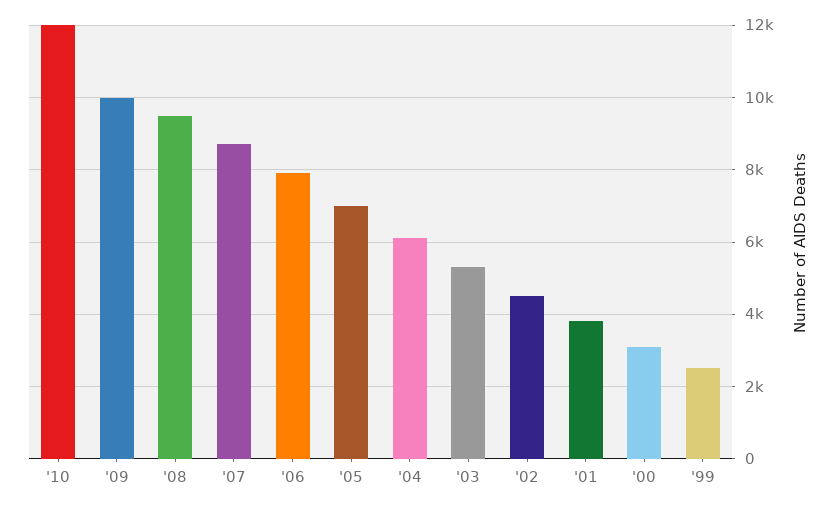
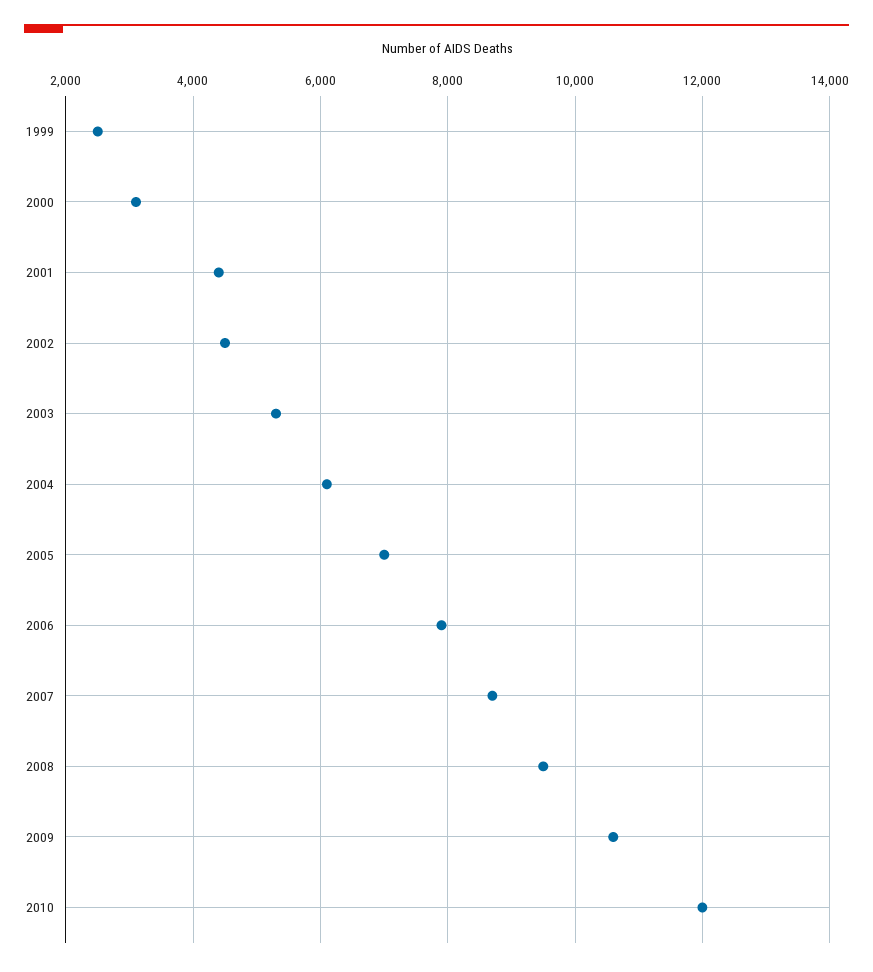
'09: 10000 -> 10600
'01: 3800 -> 4400

